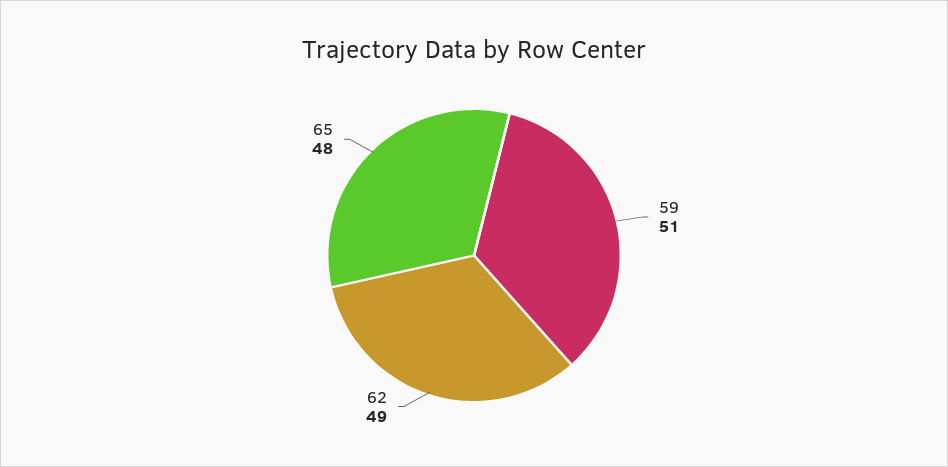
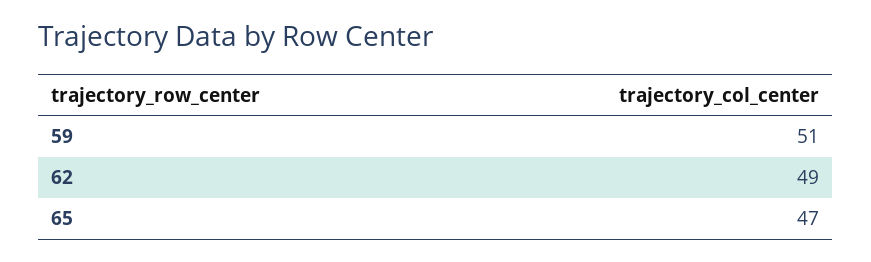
65: 48 -> 47

